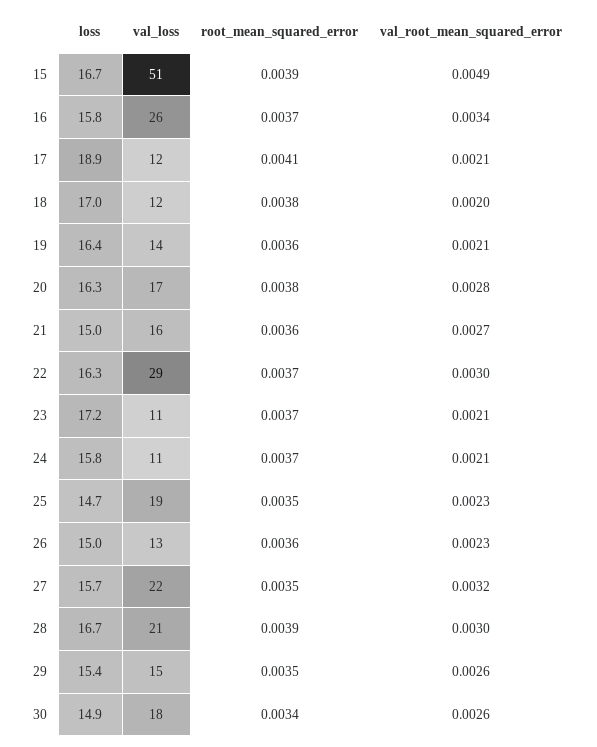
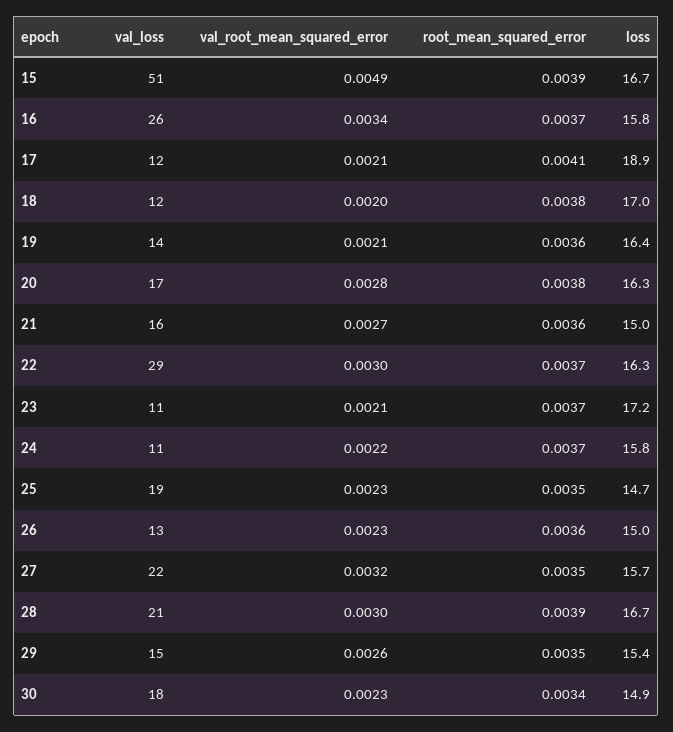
val_root_mean_squared_error, 24: 0.0021 -> 0.0022
val_root_mean_squared_error, 30: 0.0026 -> 0.0023

